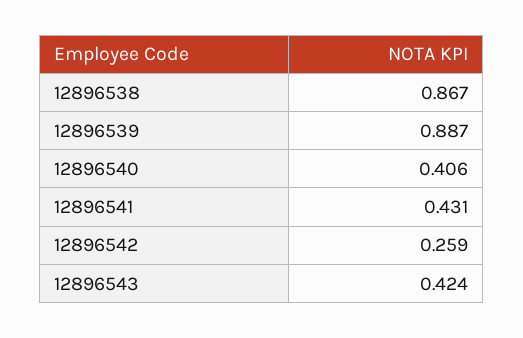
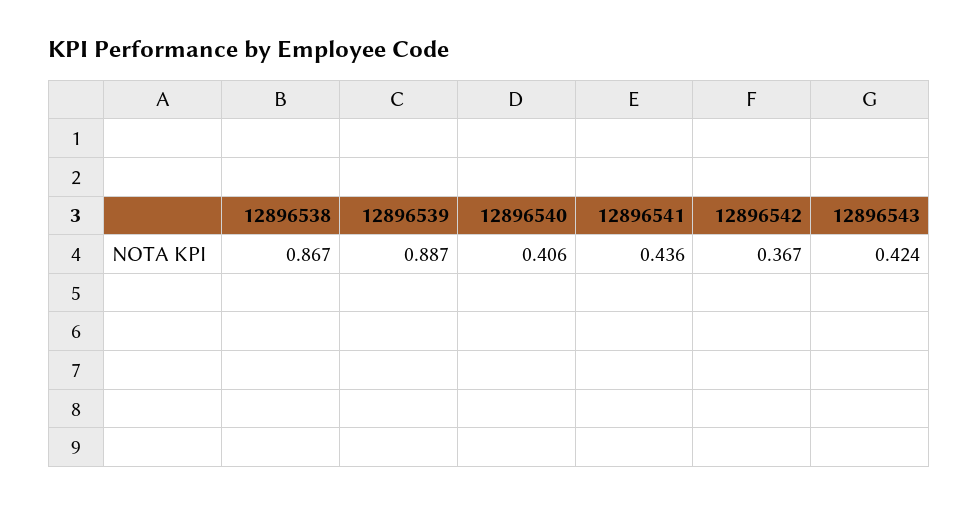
12896541: 0.431 -> 0.436
12896542: 0.259 -> 0.367

